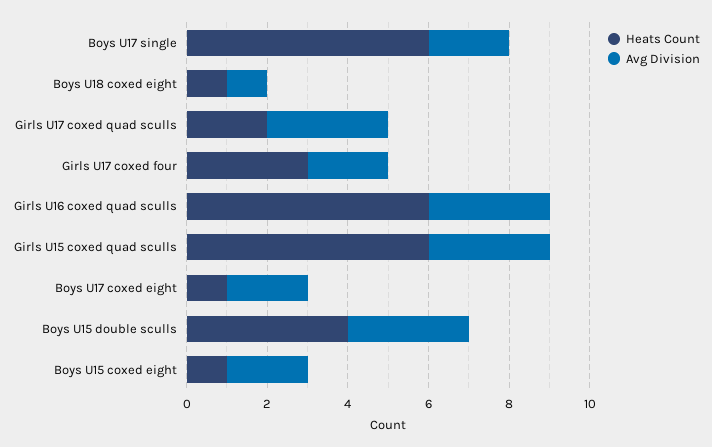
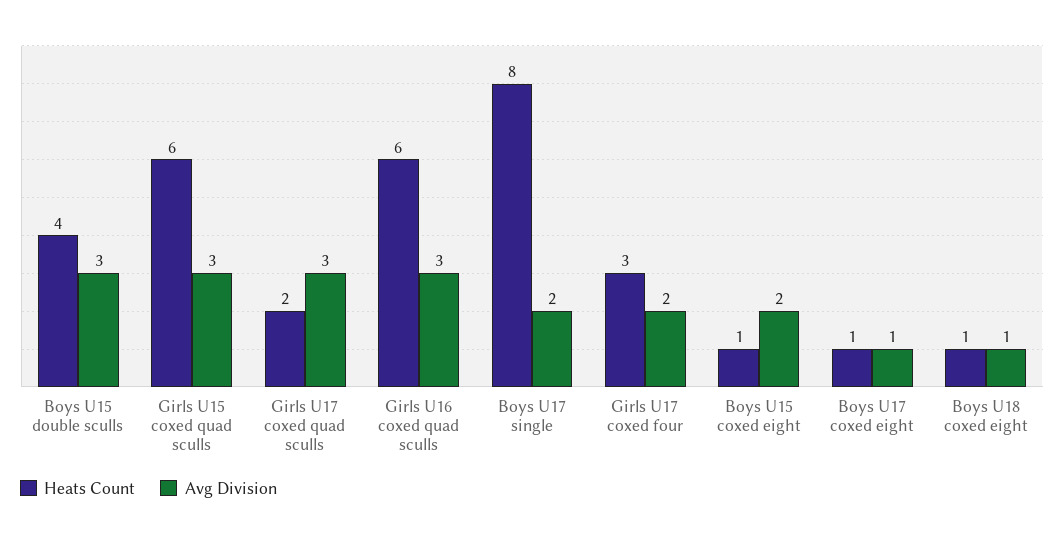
Heats Count, Boys U17 single: 6 -> 8
Avg Division, Boys U17 coxed eight: 2 -> 1

